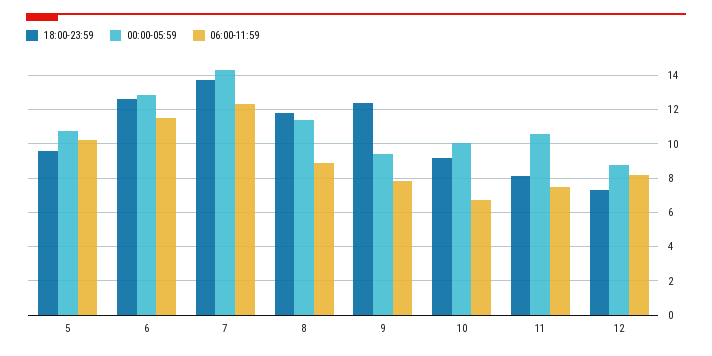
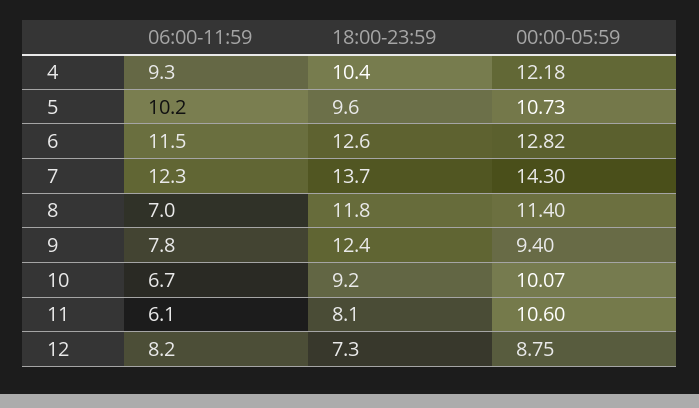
06:00-11:59, 8: 9 -> 7
06:00-11:59, 11: 7.5 -> 6.1
06:00-11:59, 4: none -> 9.3
18:00-23:59, 4: none -> 10.4
00:00-05:59, 4: none -> 12.18

